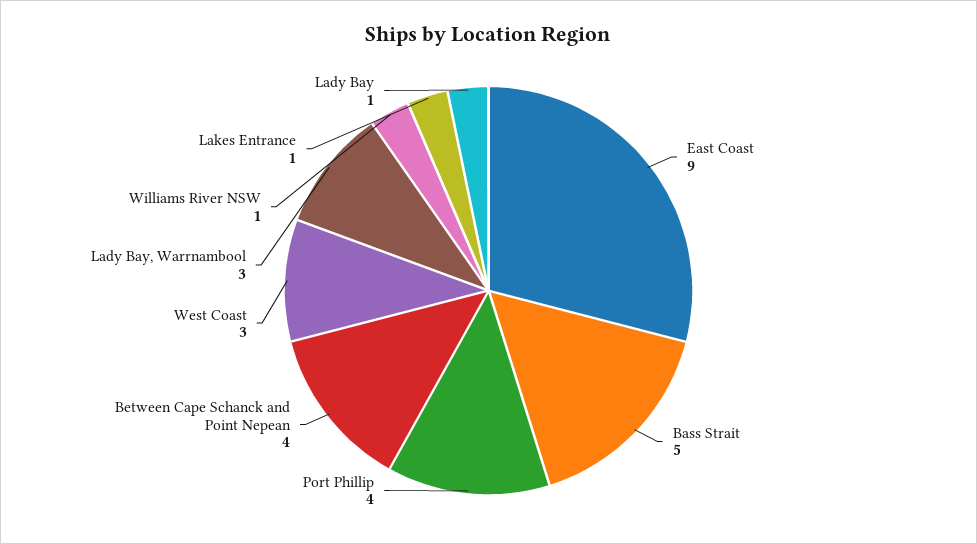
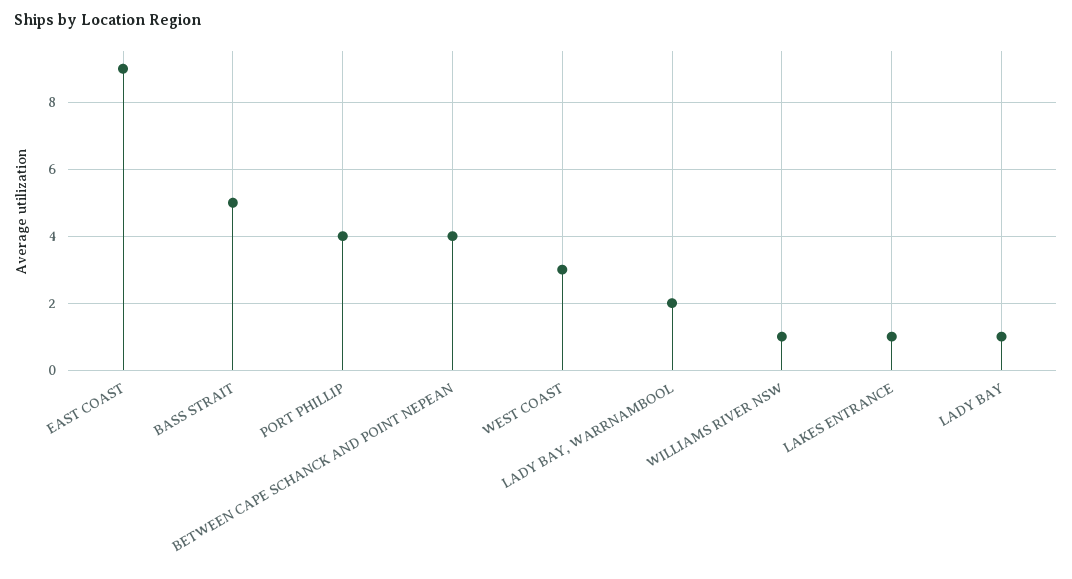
Lady Bay, Warrnambool: 3 -> 2

